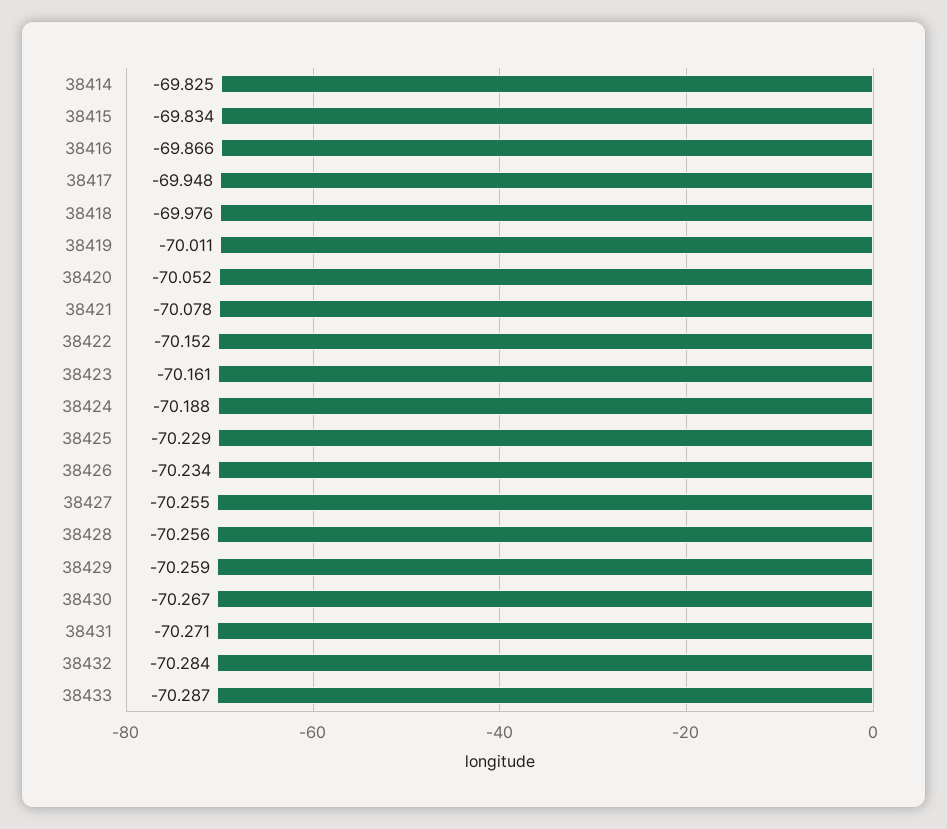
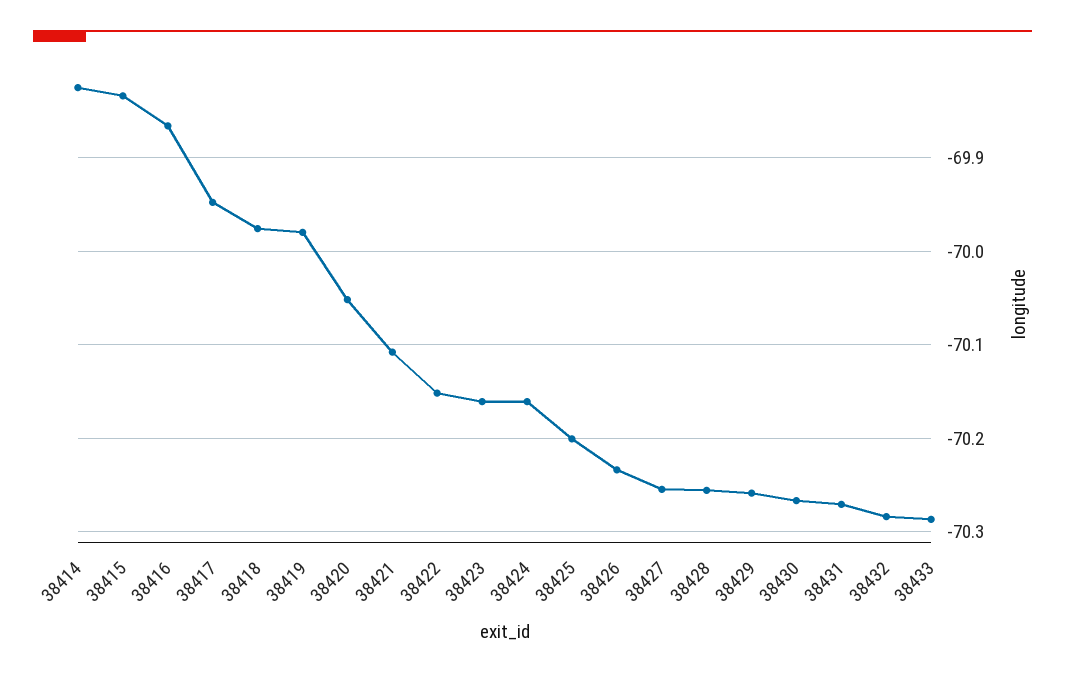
38419: -70.011 -> -69.98
38421: -70.078 -> -70.11
38424: -70.188 -> -70.16
38425: -70.229 -> -70.2

